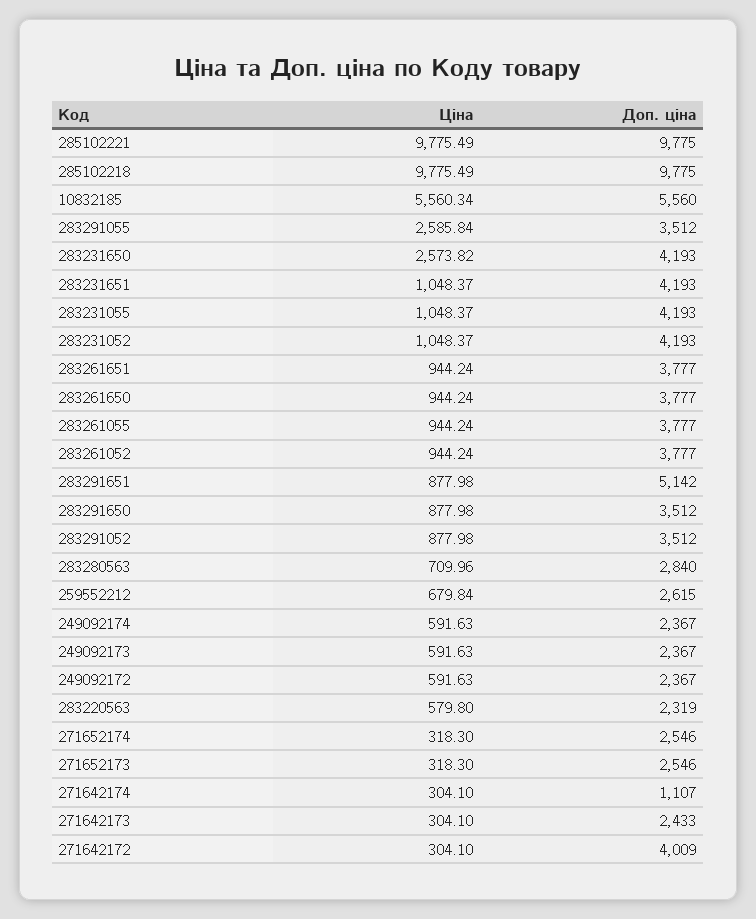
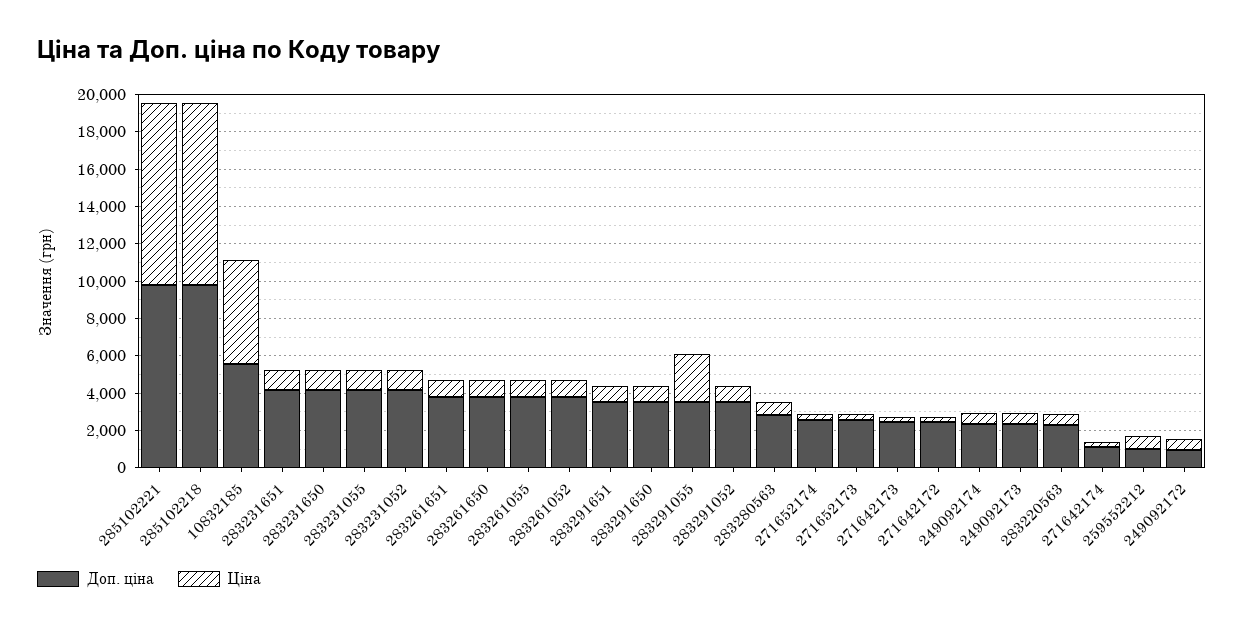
Ціна, 283231650: 2573.82 -> 1000
Доп. ціна, 283291651: 5142 -> 3500
Доп. ціна, 259552212: 2615 -> 1000
Доп. ціна, 249092172: 2367 -> 1000
Доп. ціна, 271642172: 4009 -> 2500

